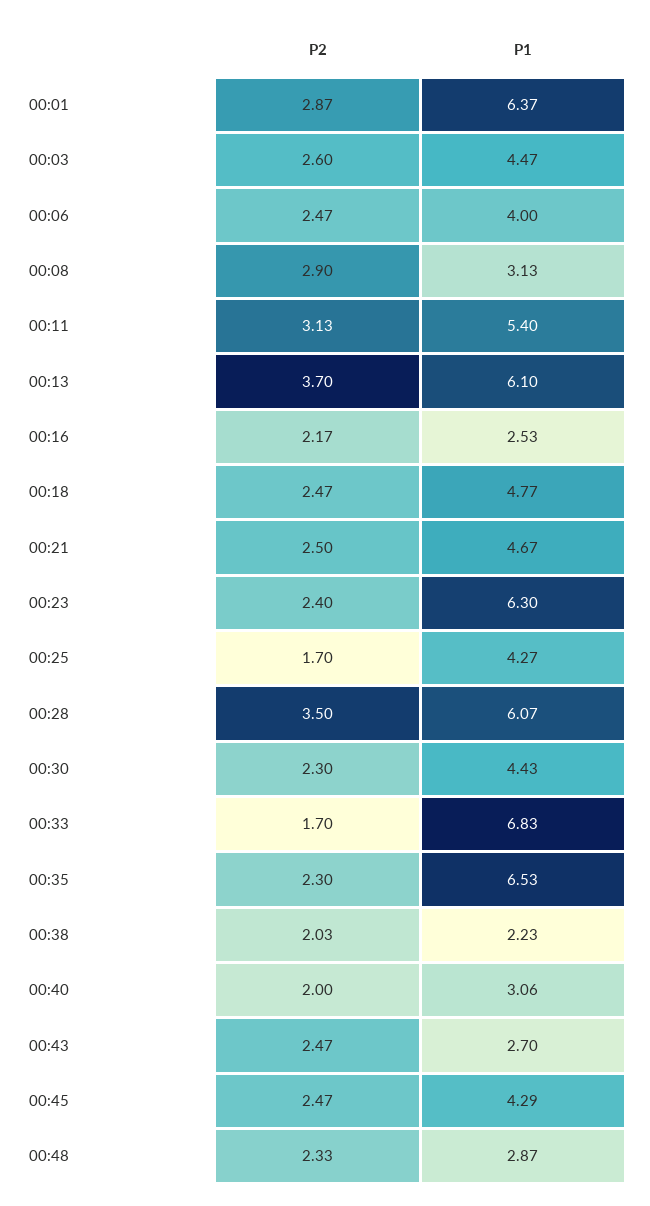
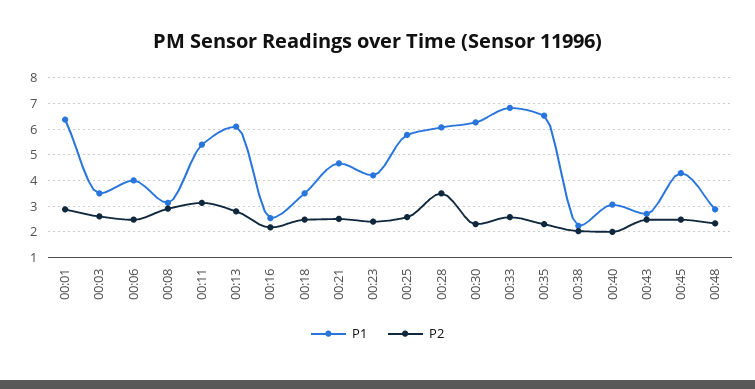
P1, 00:03: 4.47 -> 3.5
P2, 00:13: 3.7 -> 2.75
P1, 00:18: 4.77 -> 3.5
P1, 00:23: 6.3 -> 4.25
P2, 00:25: 1.7 -> 2.5
P1, 00:25: 4.27 -> 5.75
P1, 00:30: 4.43 -> 6.25
P2, 00:33: 1.7 -> 2.5

